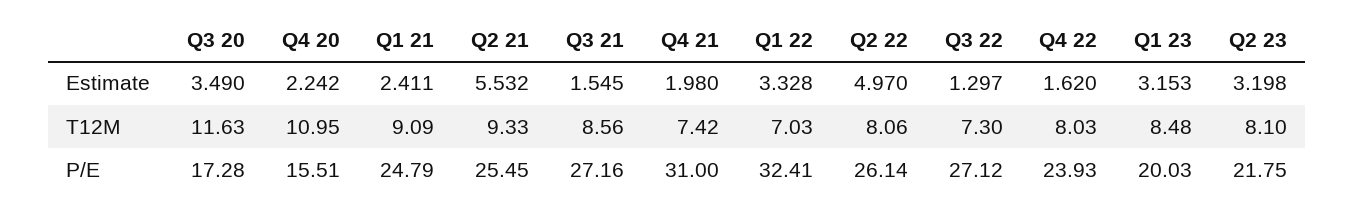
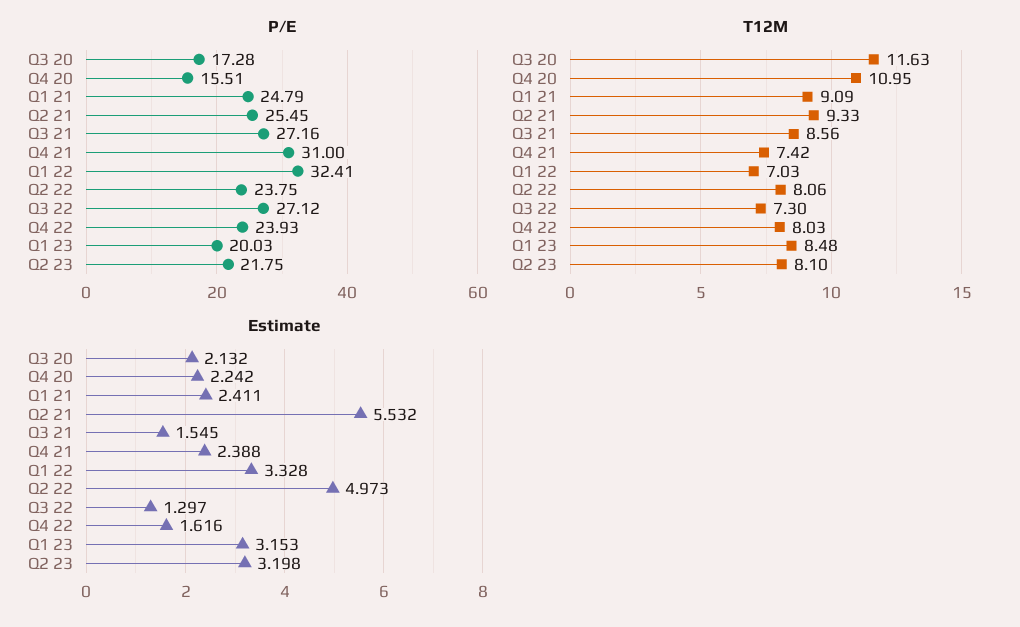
Estimate, Q3 20: 3.49 -> 2.132
Estimate, Q4 21: 1.98 -> 2.388
Estimate, Q2 22: 4.97 -> 4.973
Estimate, Q4 22: 1.62 -> 1.616
P/E, Q2 22: 26.14 -> 23.75

